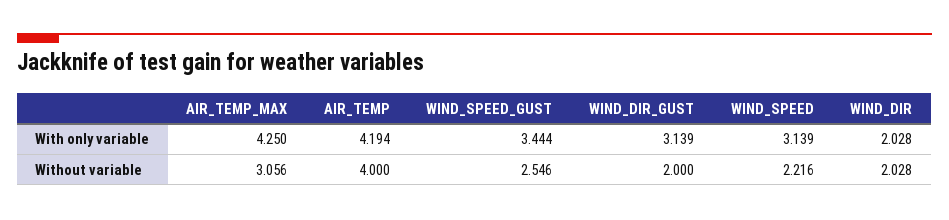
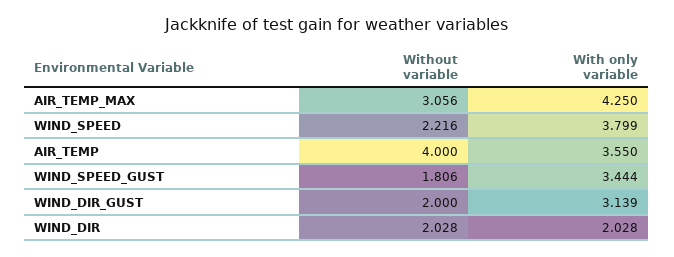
AIR_TEMP, With only variable: 4.194 -> 3.55
WIND_SPEED, With only variable: 3.139 -> 3.799
WIND_SPEED_GUST, Without variable: 2.546 -> 1.806

